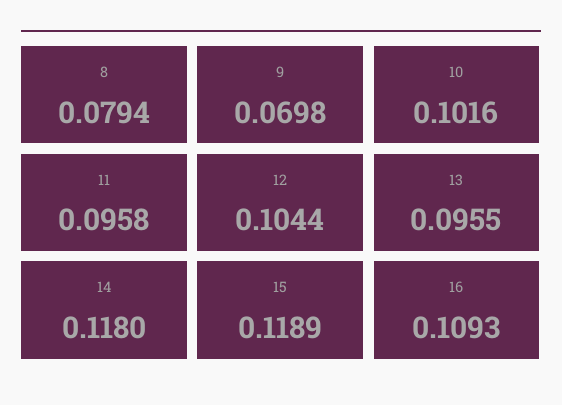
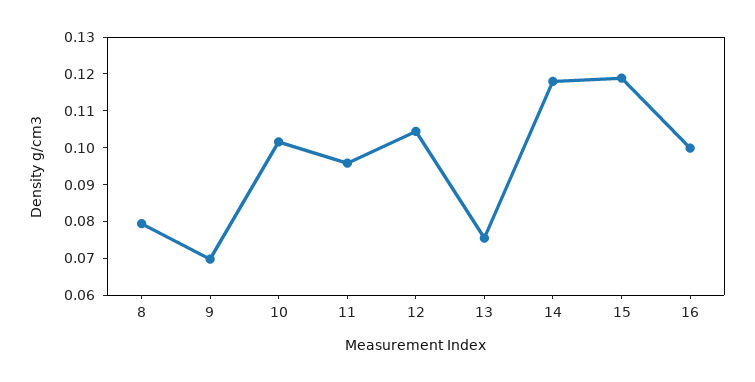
13: 0.0955 -> 0.075
16: 0.1093 -> 0.1

